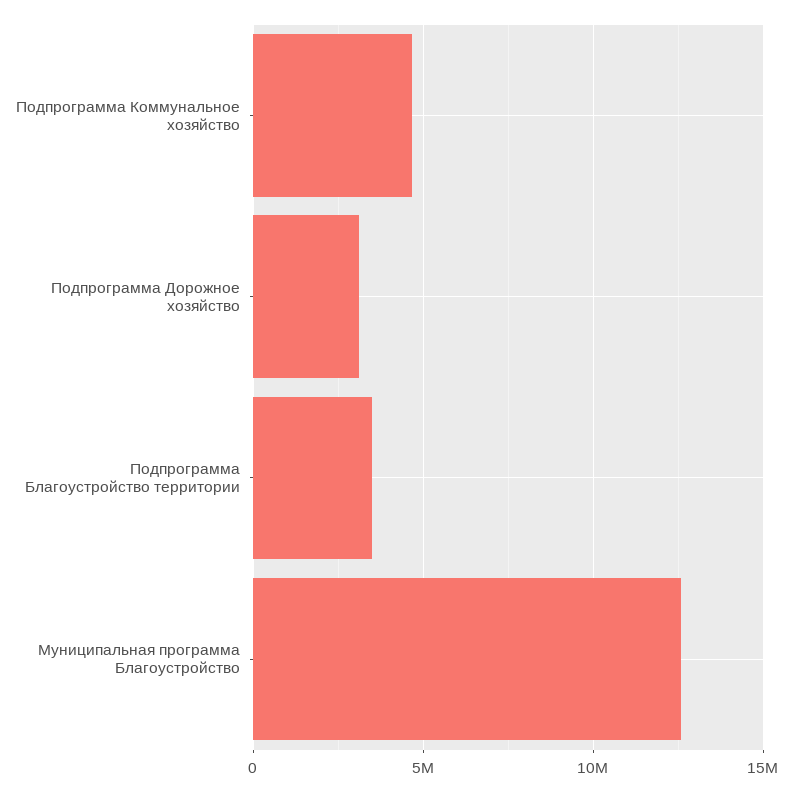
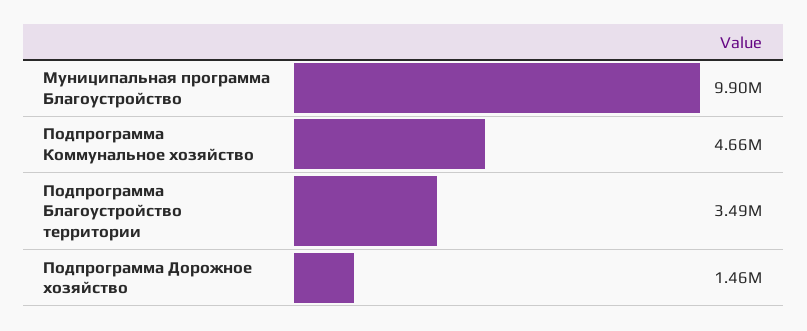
Подпрограмма Дорожное хозяйство: 3000000 -> 1460000
Муниципальная программа Благоустройство: 12500000 -> 9900000

